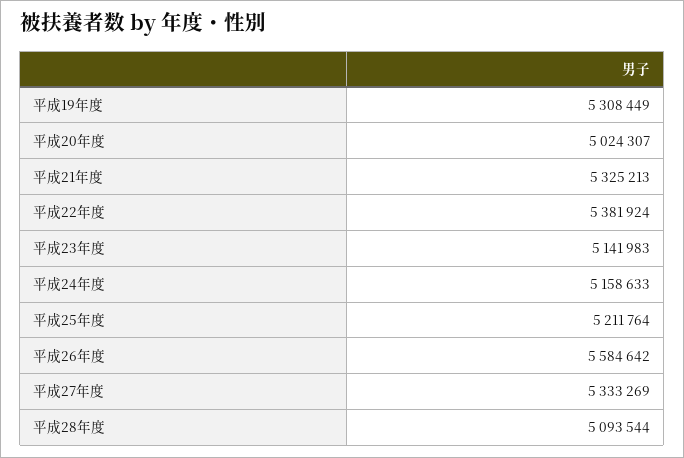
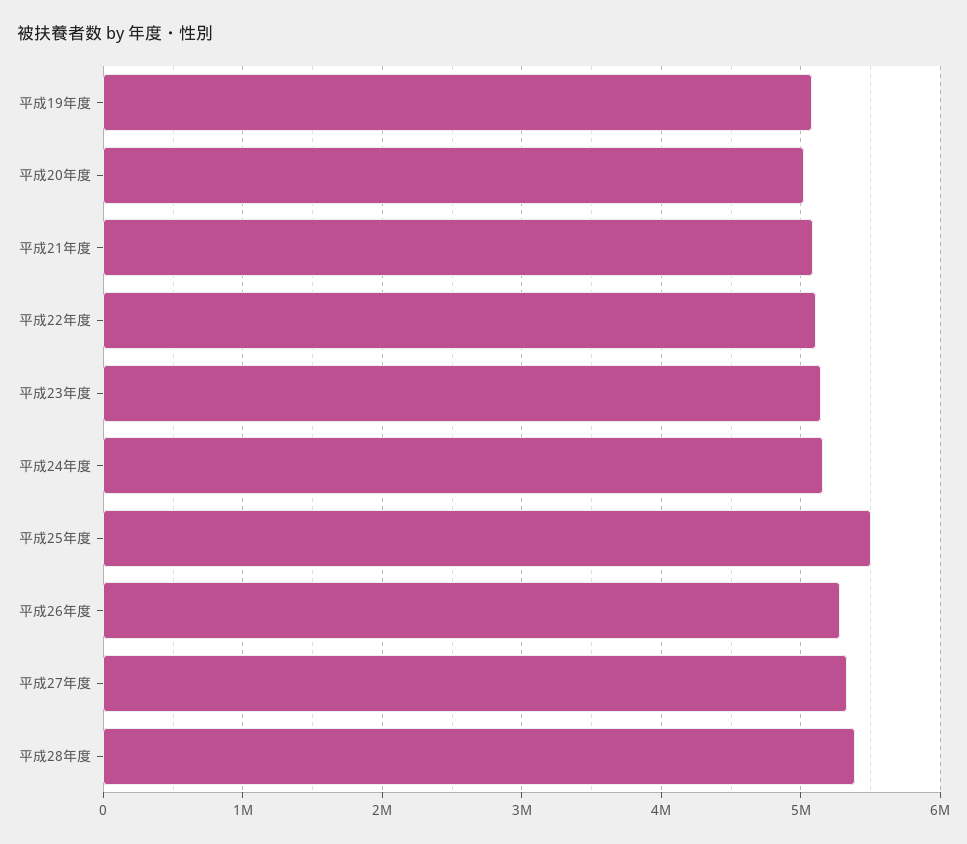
平成19年度: 5308449 -> 5100000
平成21年度: 5325213 -> 5100000
平成22年度: 5381924 -> 5100000
平成25年度: 5211764 -> 5500000
平成26年度: 5584642 -> 5300000
平成28年度: 5093544 -> 5400000

